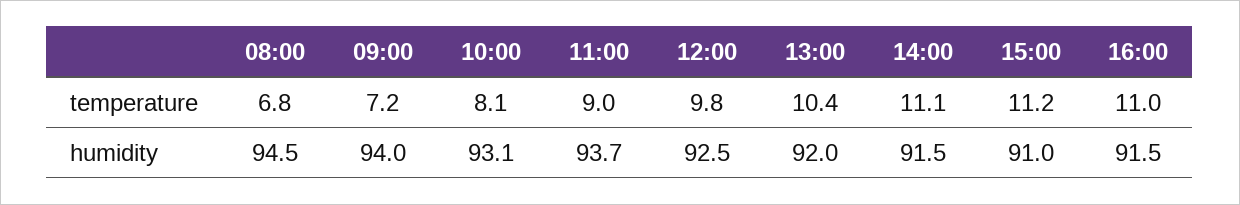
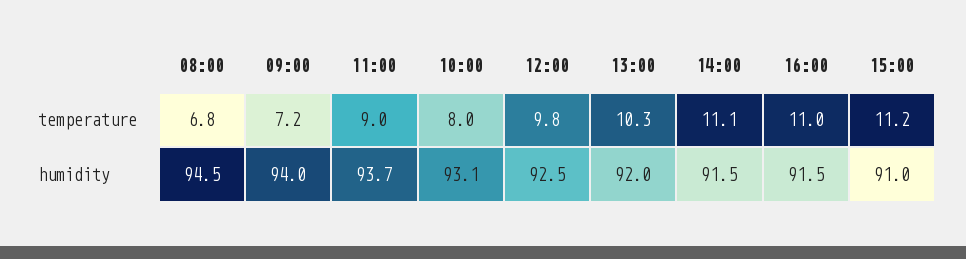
10:00, temperature: 8.1 -> 8
13:00, temperature: 10.4 -> 10.3

